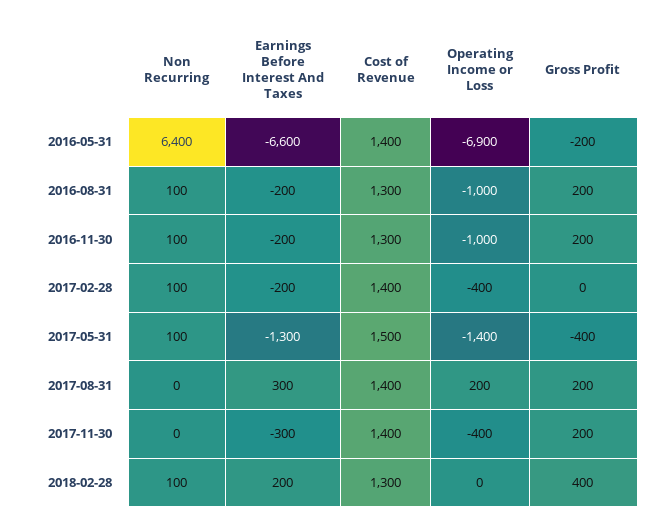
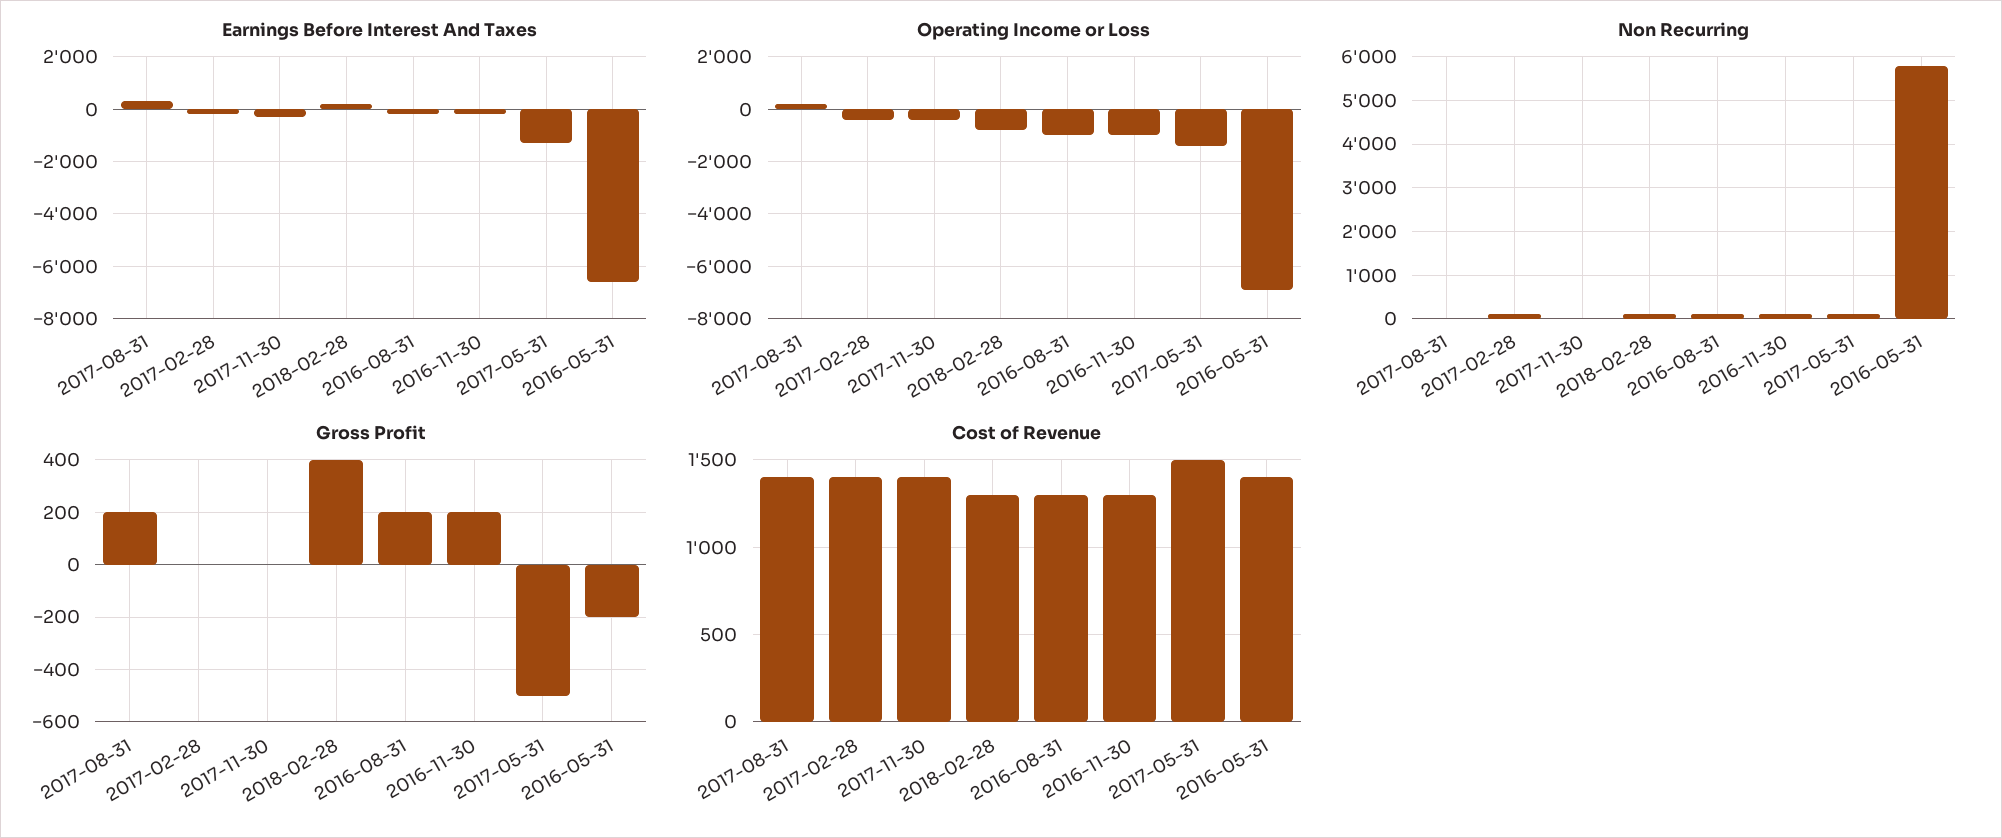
Non Recurring, 2016-05-31: 6400 -> 5800
Gross Profit, 2017-05-31: -400 -> -500
Gross Profit, 2017-11-30: 200 -> 0
Operating Income or Loss, 2018-02-28: 0 -> -750

